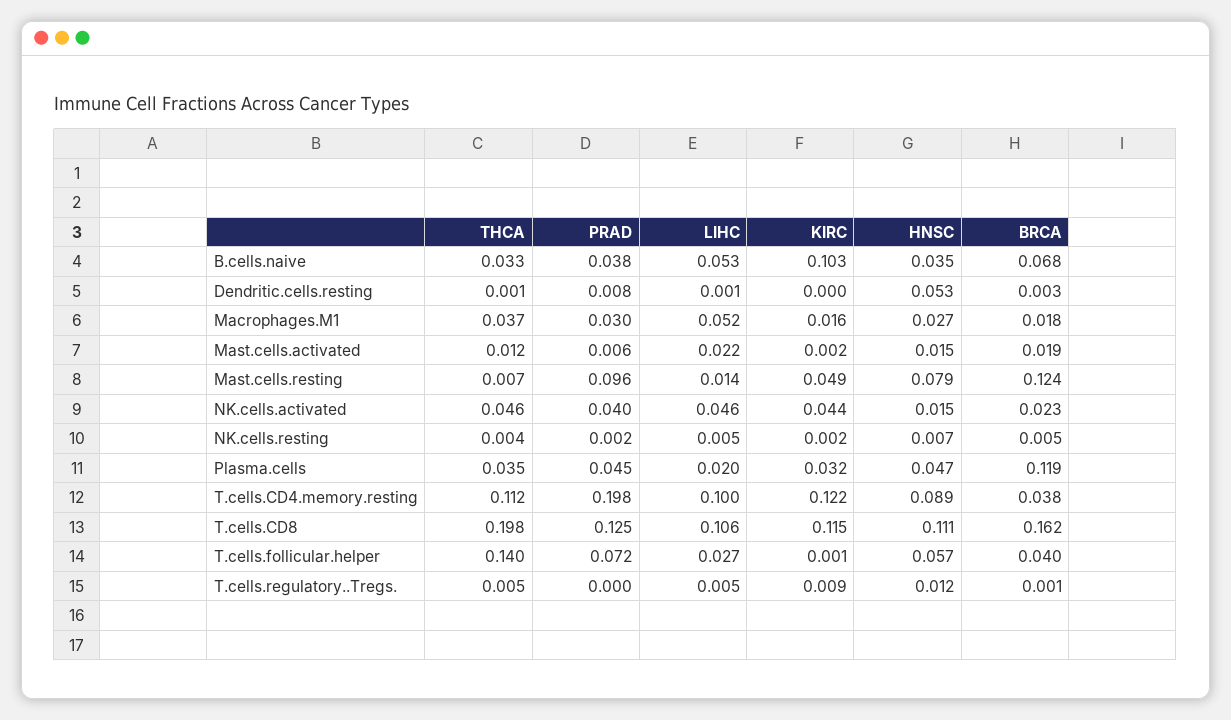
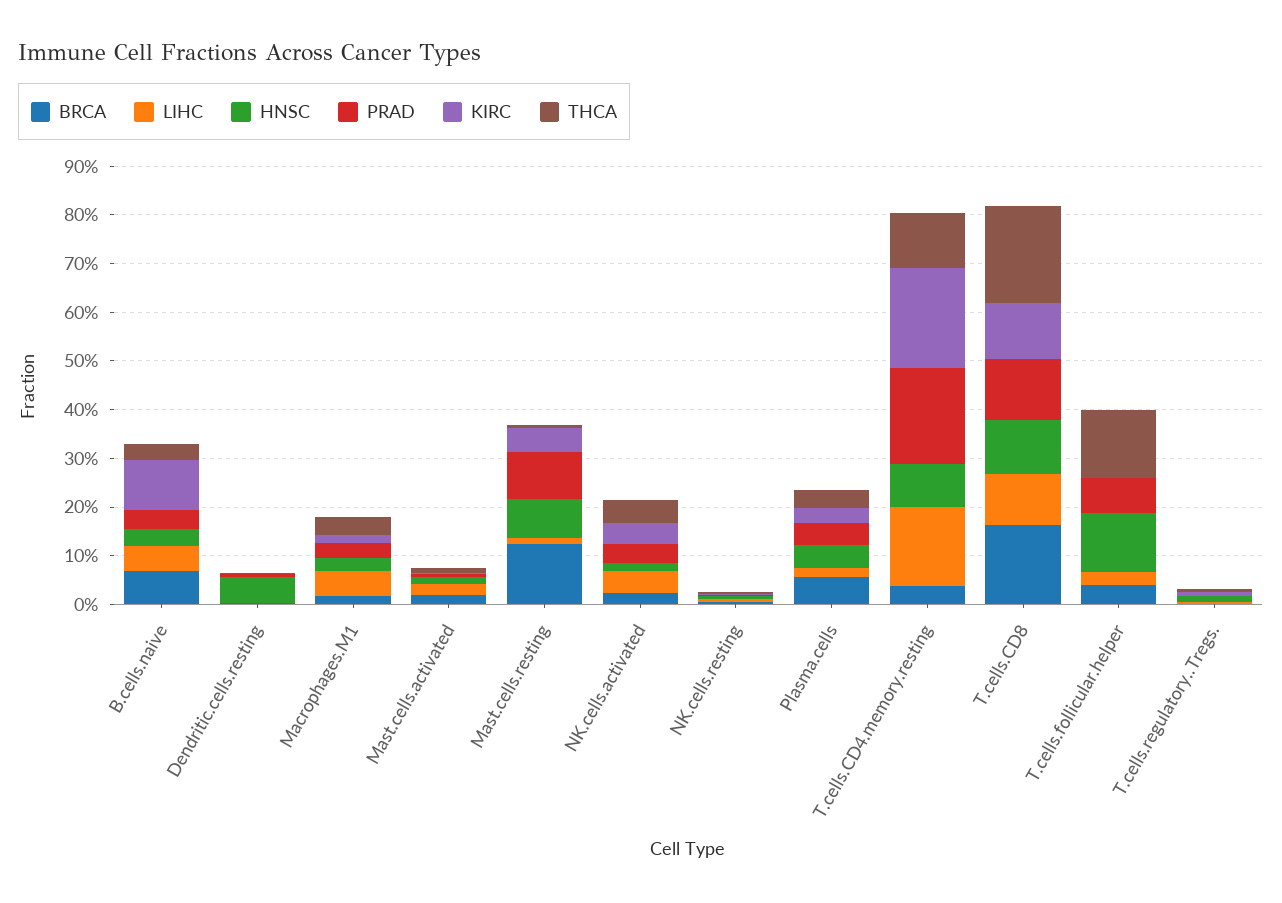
BRCA, Plasma.cells: 0.119 -> 0.06
LIHC, T.cells.CD4.memory.resting: 0.1 -> 0.16
KIRC, T.cells.CD4.memory.resting: 0.122 -> 0.2
HNSC, T.cells.follicular.helper: 0.057 -> 0.12

